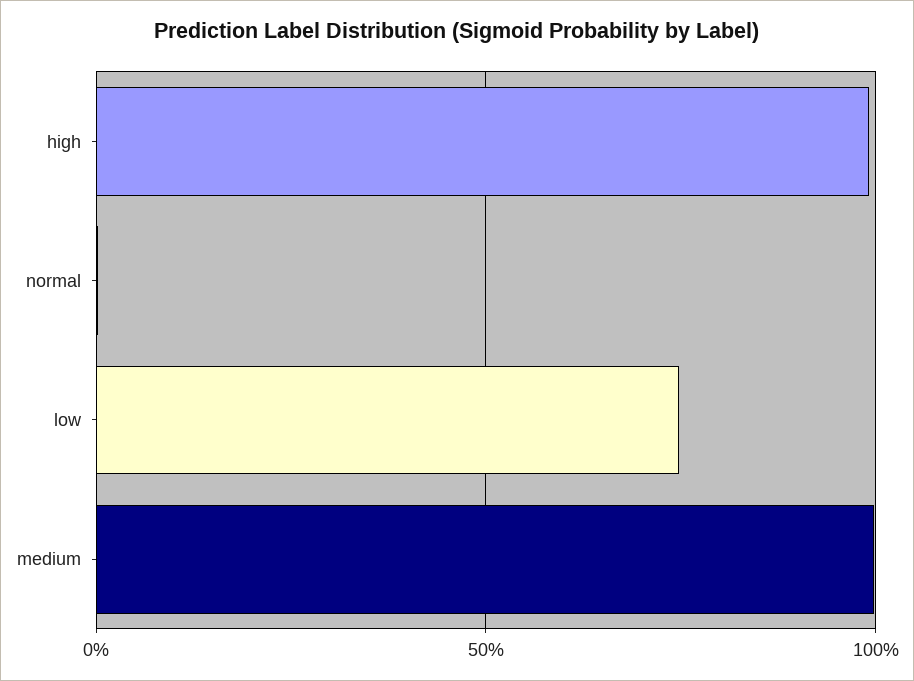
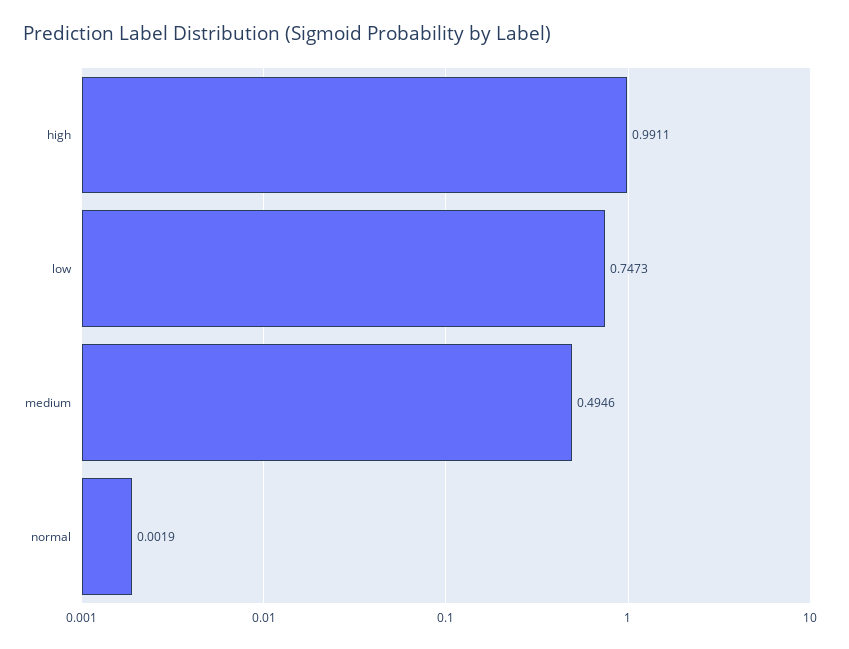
medium: 1 -> 0.4946

